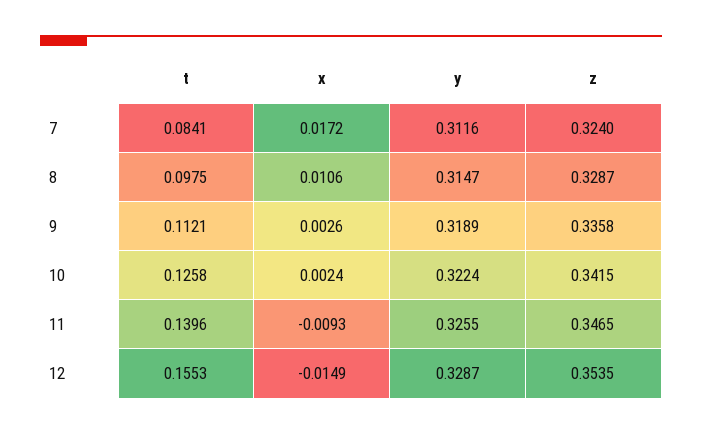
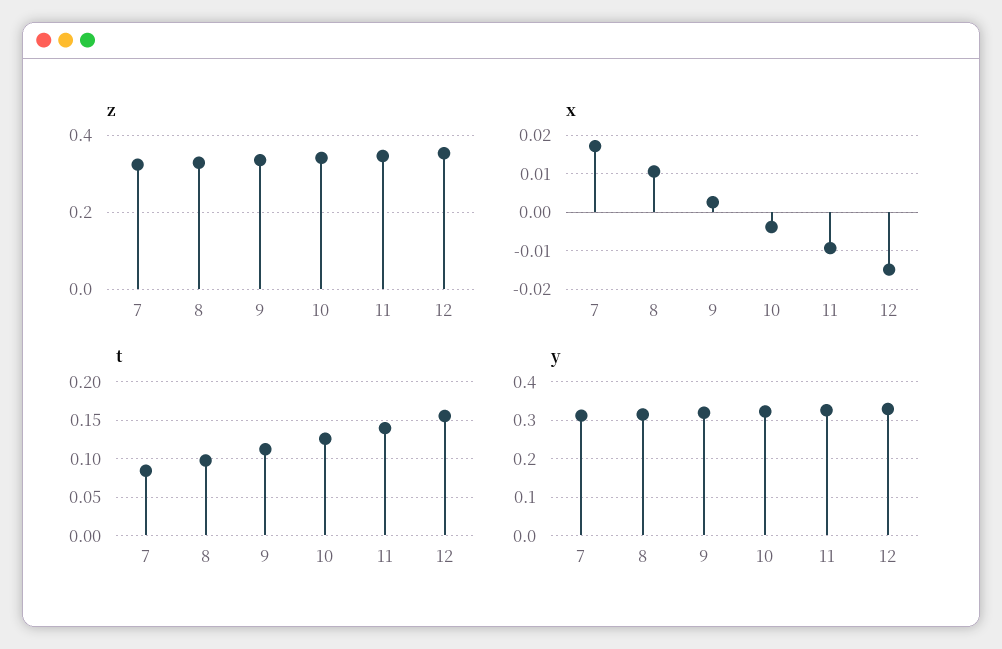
x, 10: 0.0024 -> -0.004

